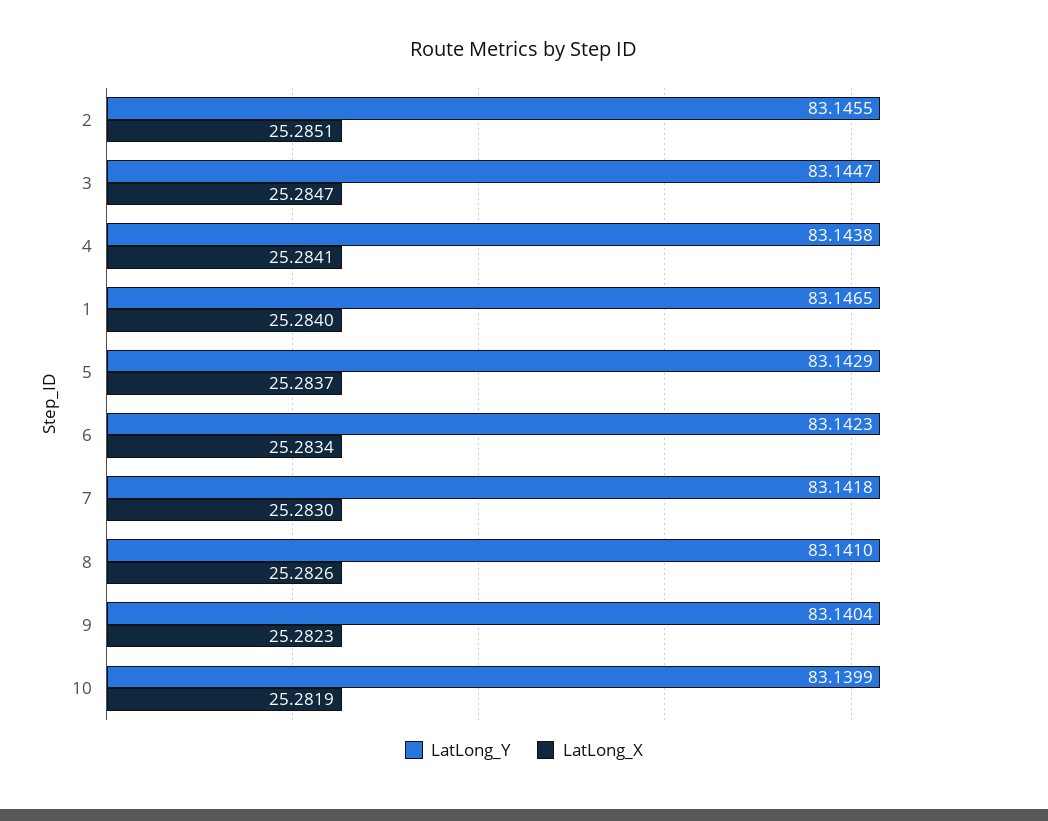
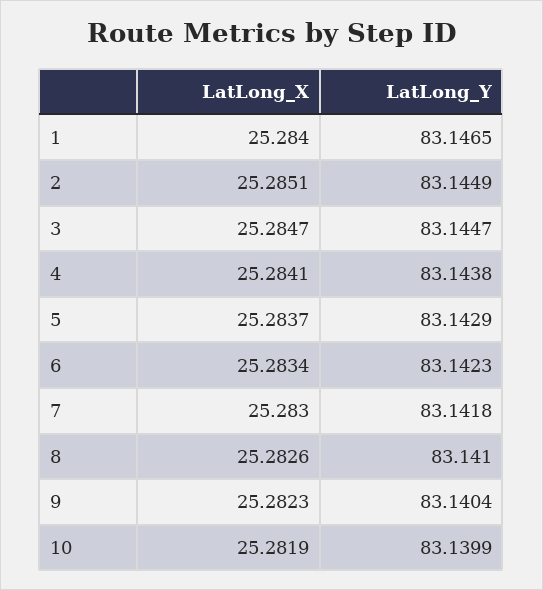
LatLong_Y, 2: 83.1455 -> 83.1449

